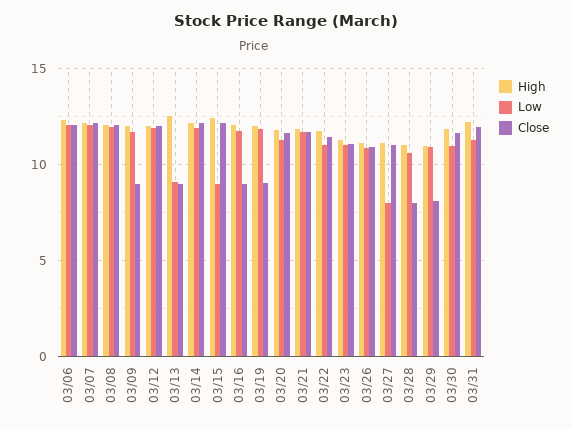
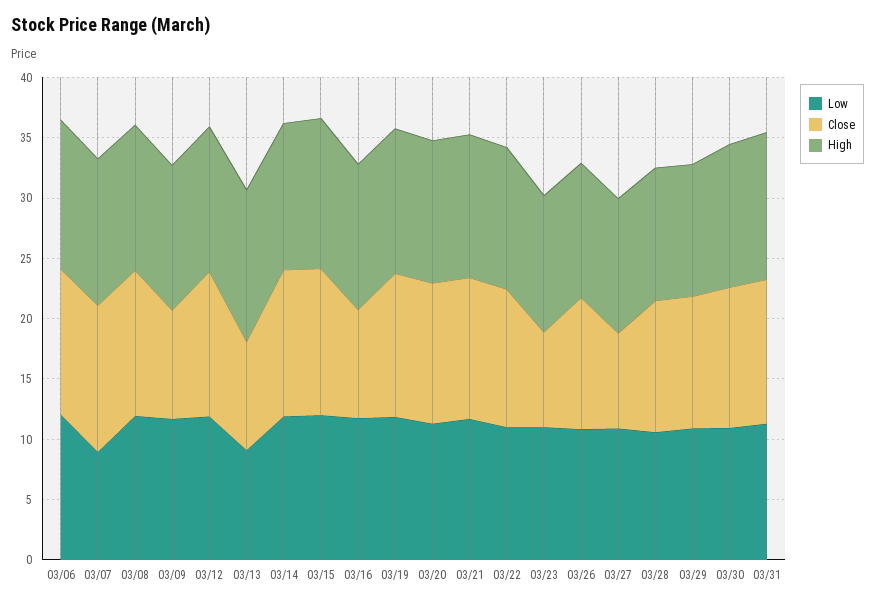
Low, 03/07: 12 -> 9
Low, 03/15: 9 -> 12
Close, 03/19: 9 -> 12
Close, 03/23: 11 -> 8
Low, 03/27: 8 -> 11
Close, 03/27: 11 -> 8
Close, 03/28: 8 -> 11
Close, 03/29: 8 -> 11

